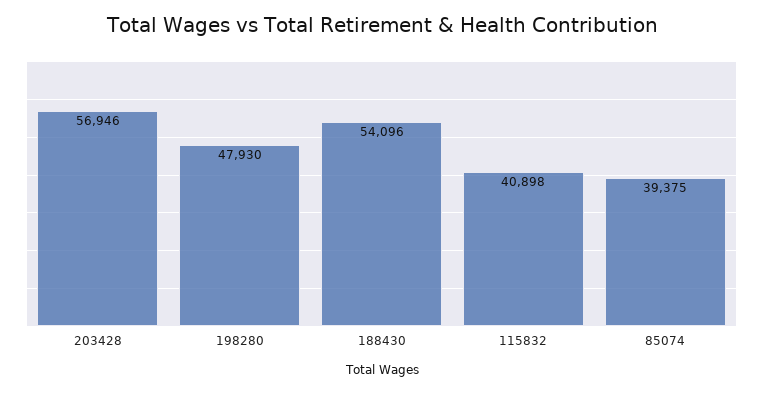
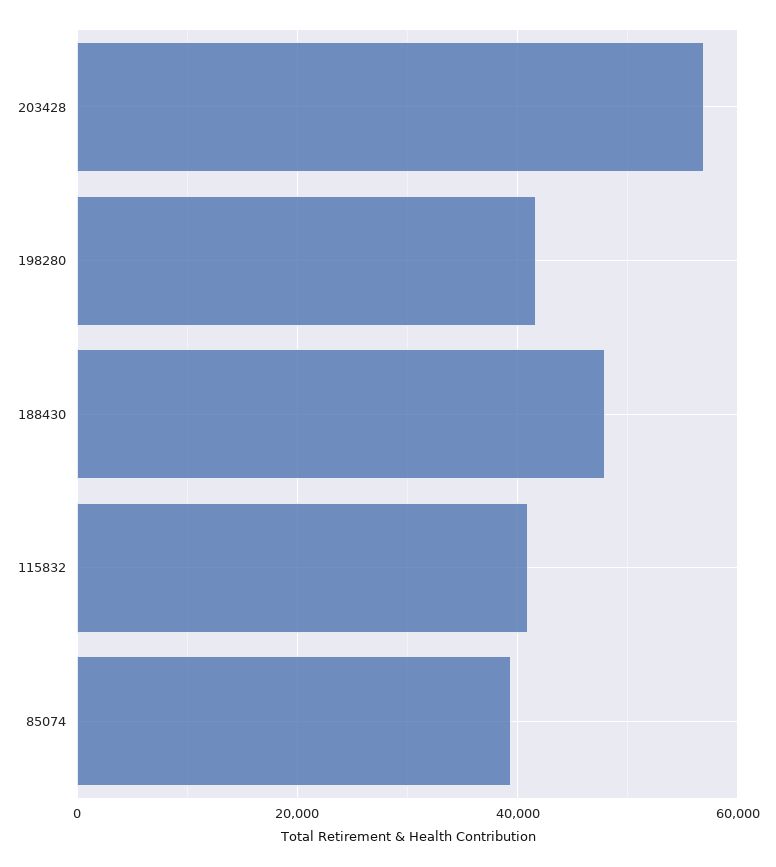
198280: 47930 -> 42000
188430: 54096 -> 48000

